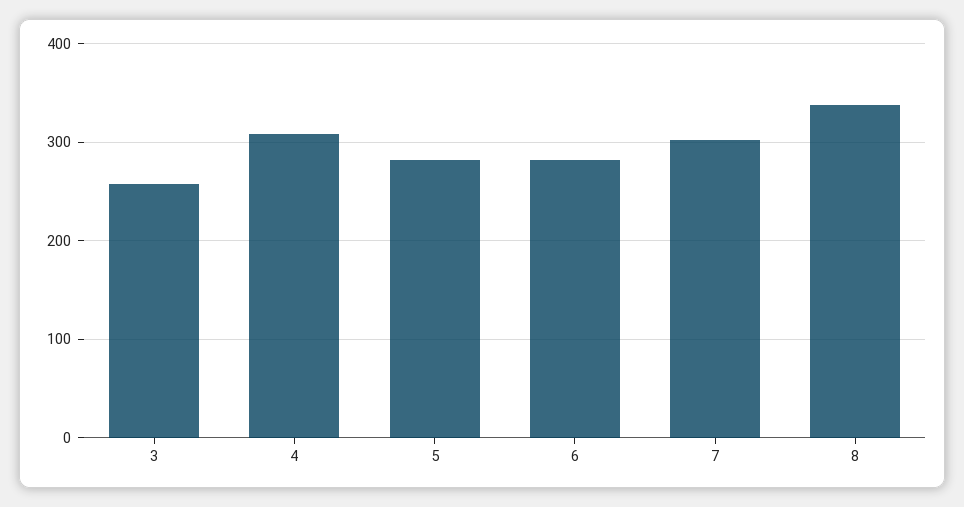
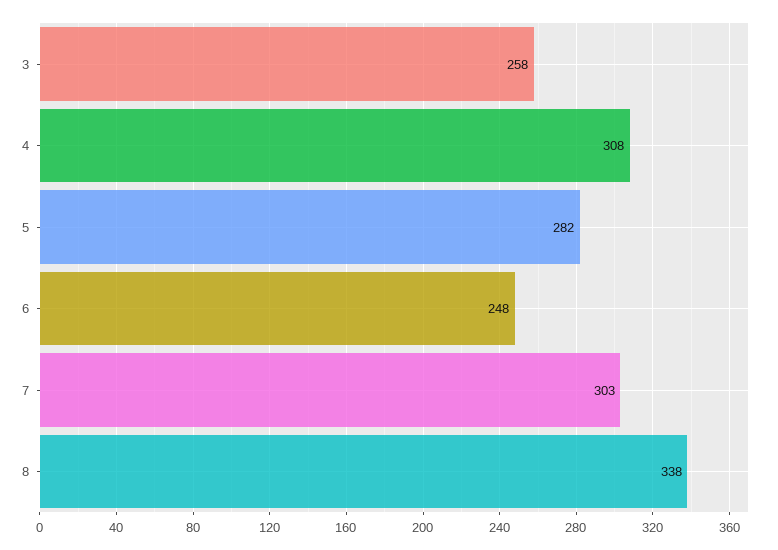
6: 280 -> 248

